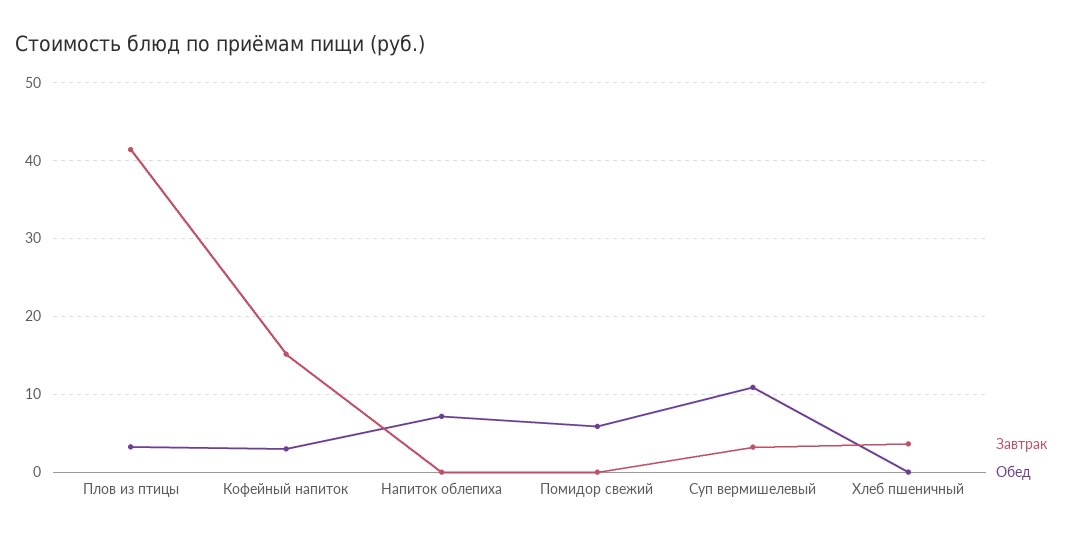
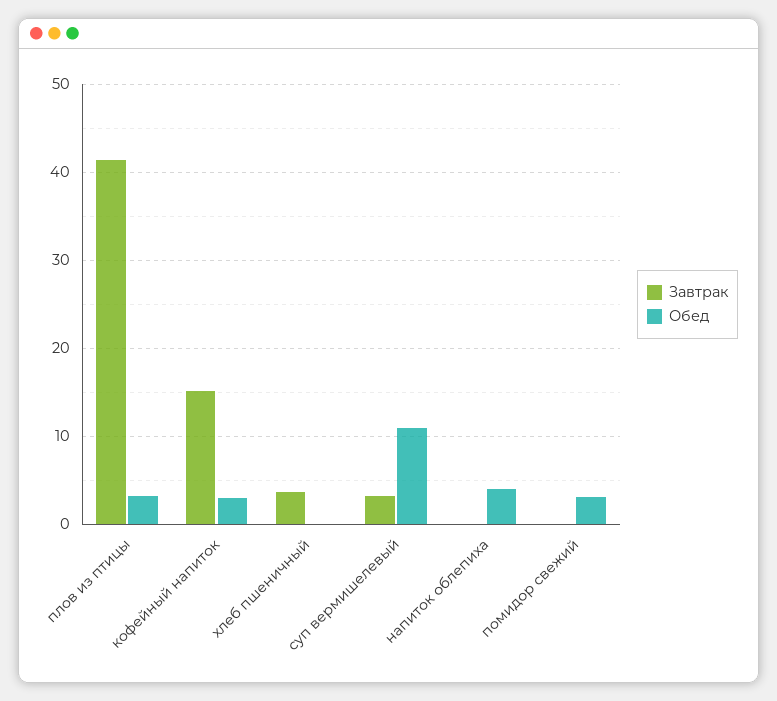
Обед, Напиток облепиха: 7 -> 4
Обед, Помидор свежий: 6 -> 3

